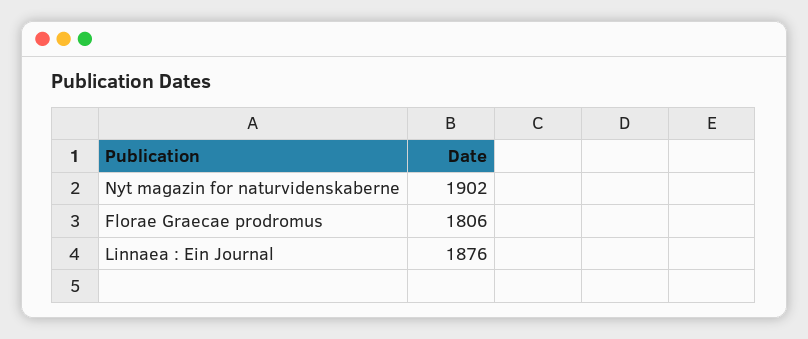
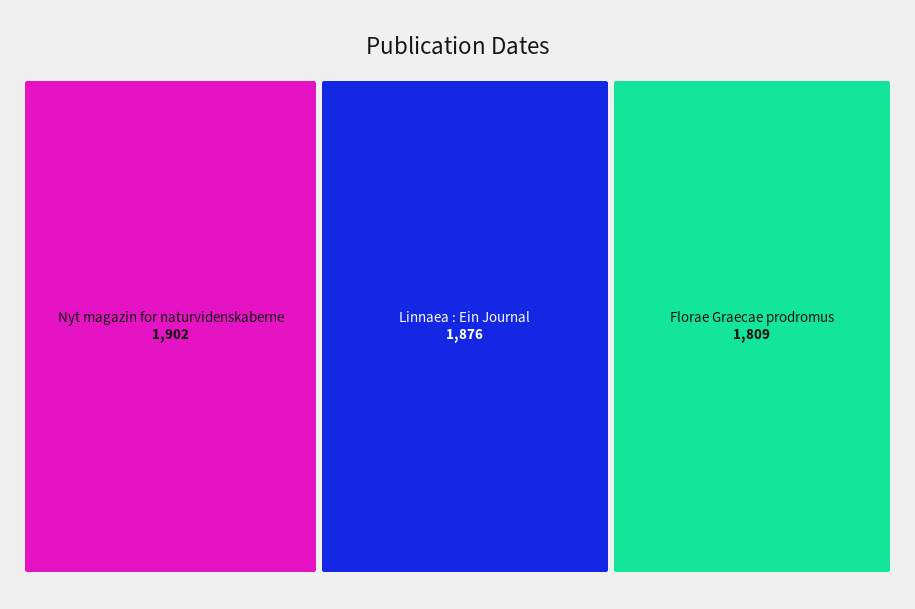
Florae Graecae prodromus: 1806 -> 1809

